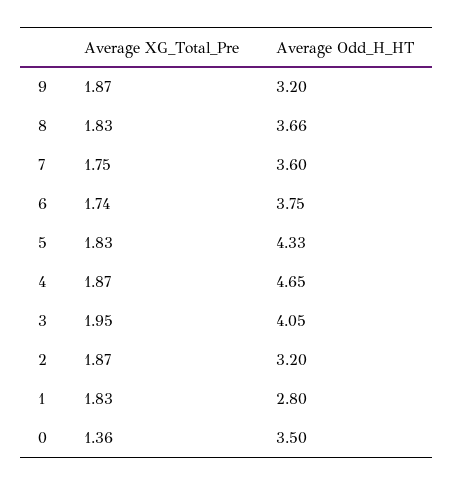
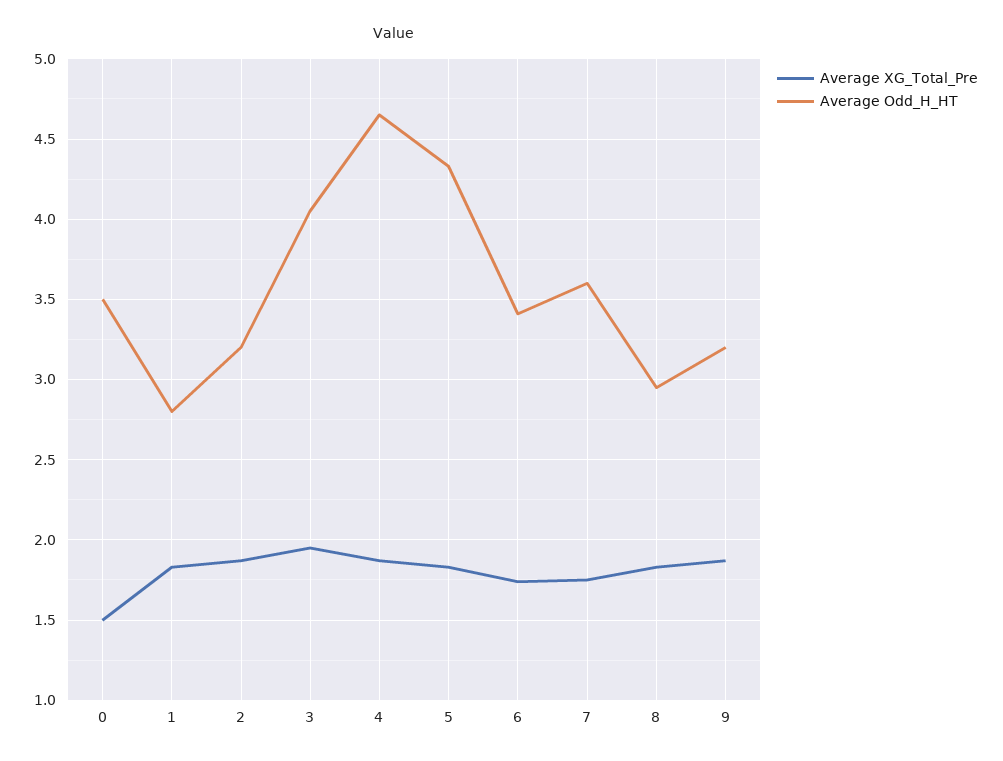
Average Odd_H_HT, 8: 3.66 -> 2.95
Average Odd_H_HT, 6: 3.75 -> 3.4
Average XG_Total_Pre, 0: 1.36 -> 1.5

